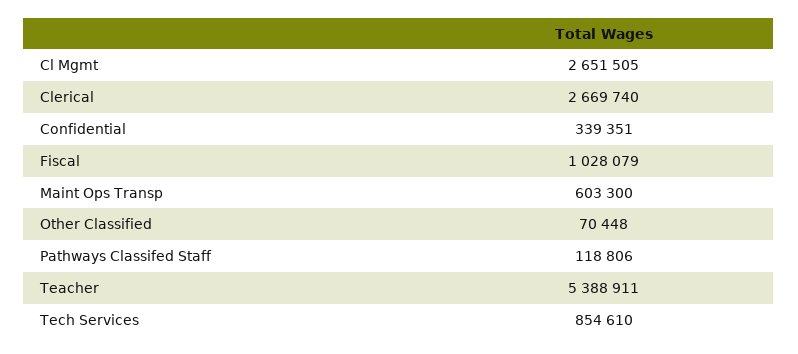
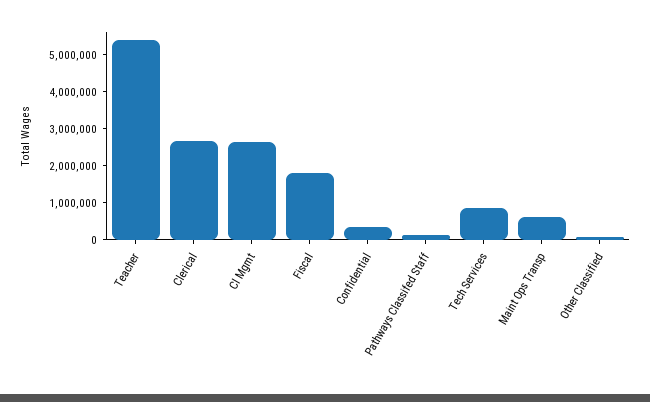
Fiscal: 1028079 -> 1750000

